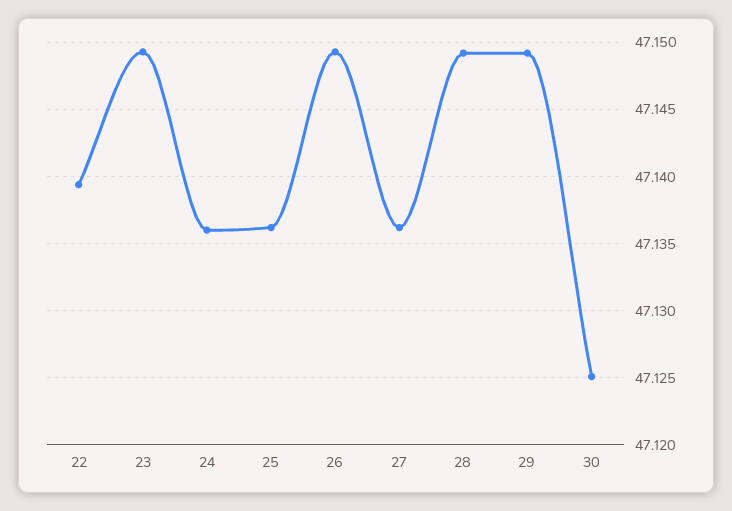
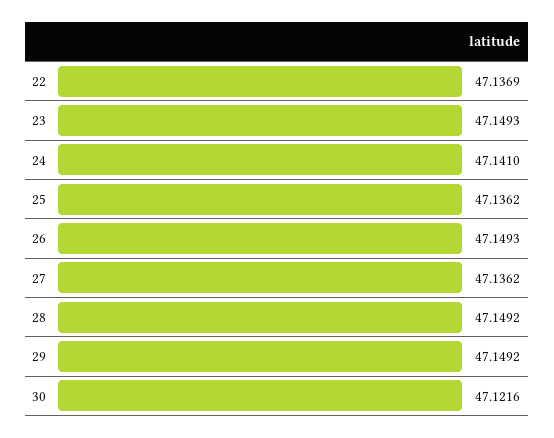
22: 47.1395 -> 47.1369
24: 47.136 -> 47.141
30: 47.125 -> 47.1216

